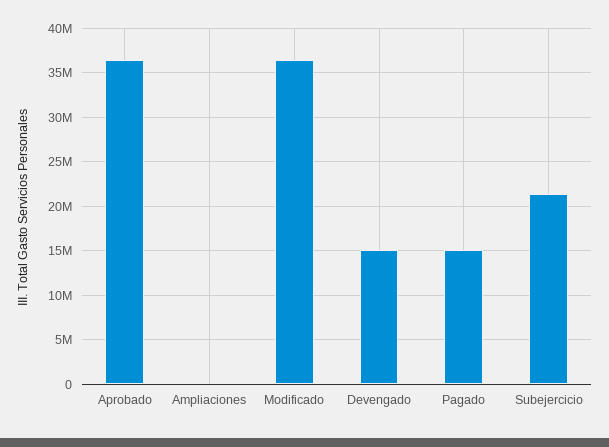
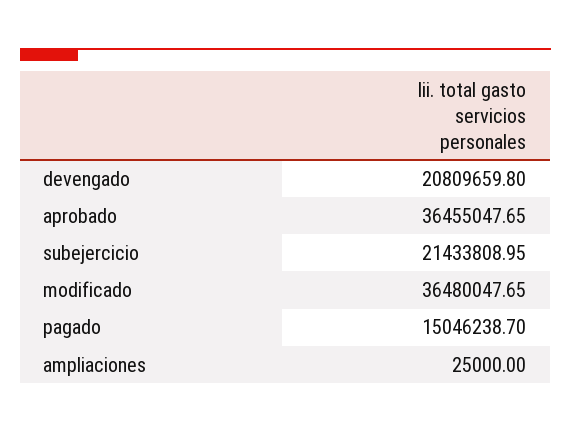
Devengado: 15000000 -> 20809659.8

